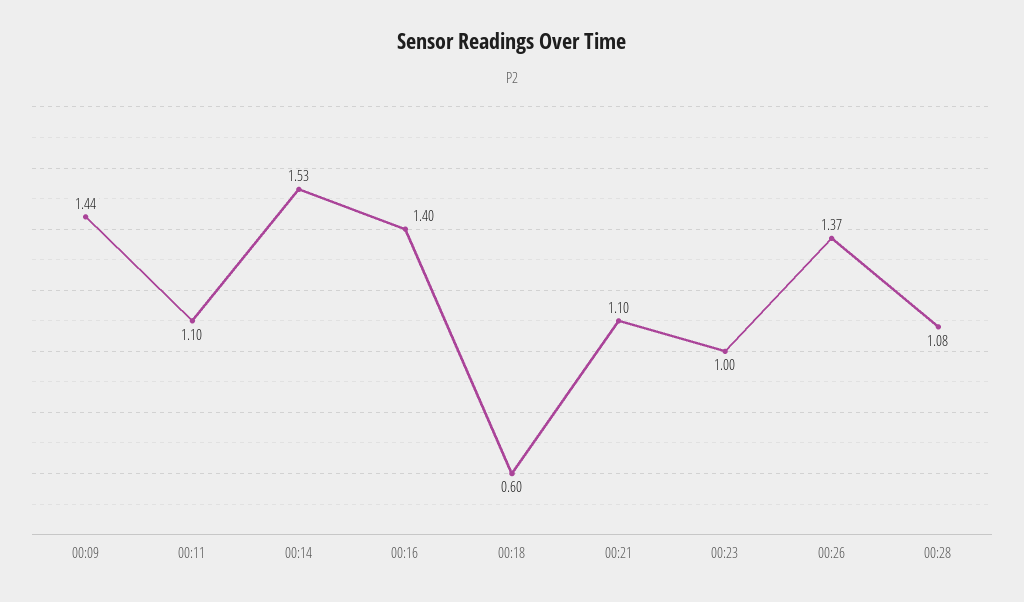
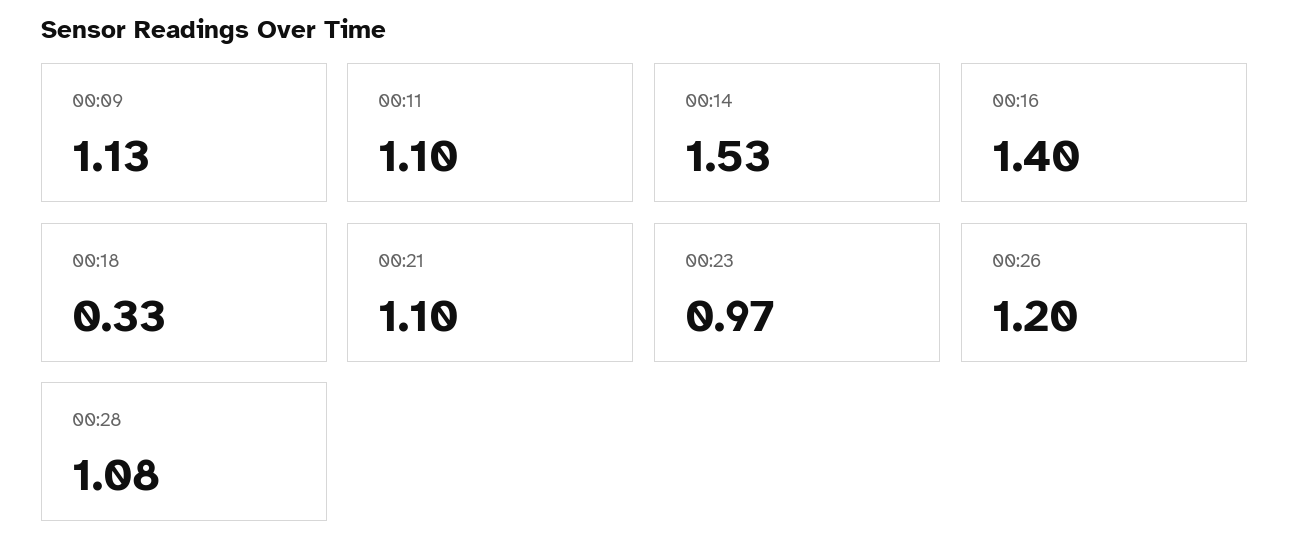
00:09: 1.44 -> 1.13
00:18: 0.6 -> 0.33
00:23: 1 -> 0.97
00:26: 1.37 -> 1.2

